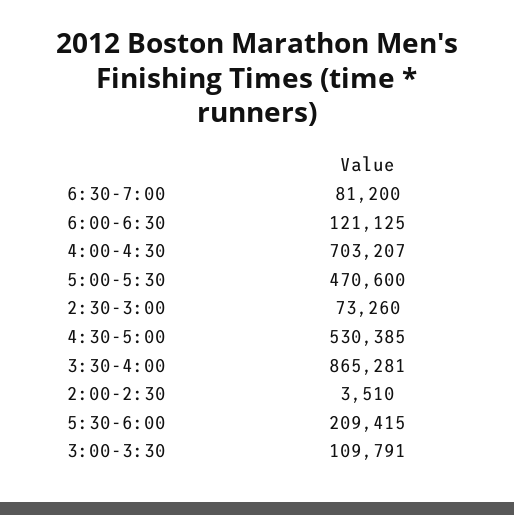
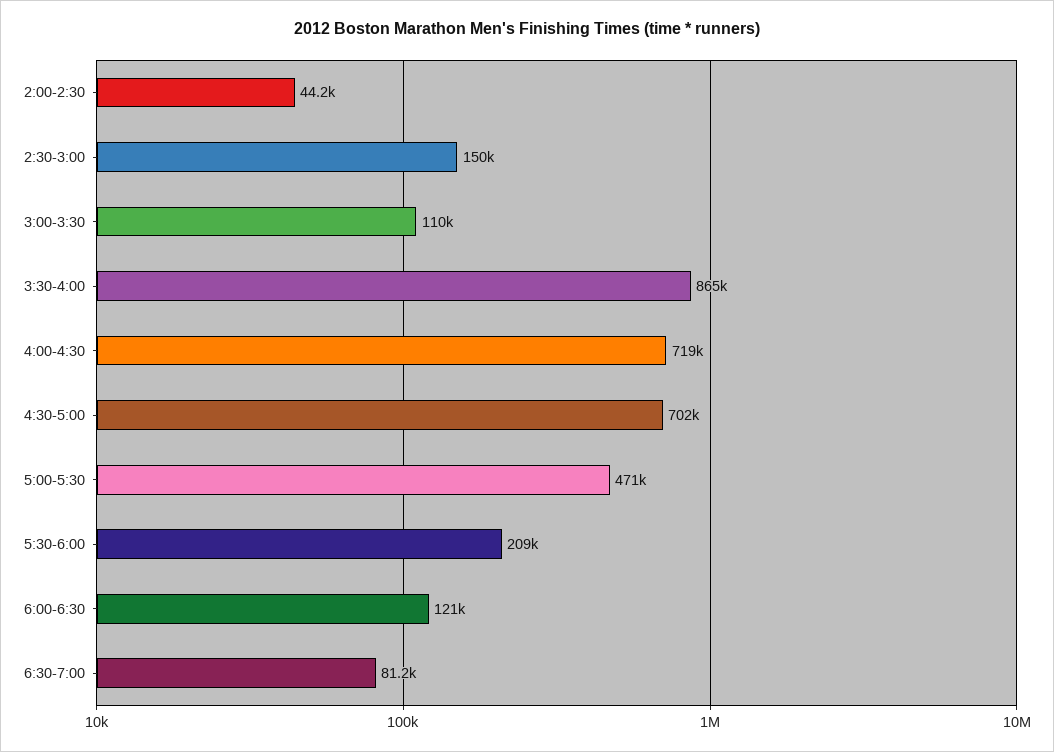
4:00-4:30: 703207 -> 719000
2:30-3:00: 73260 -> 150000
4:30-5:00: 530385 -> 702000
2:00-2:30: 3510 -> 44200

